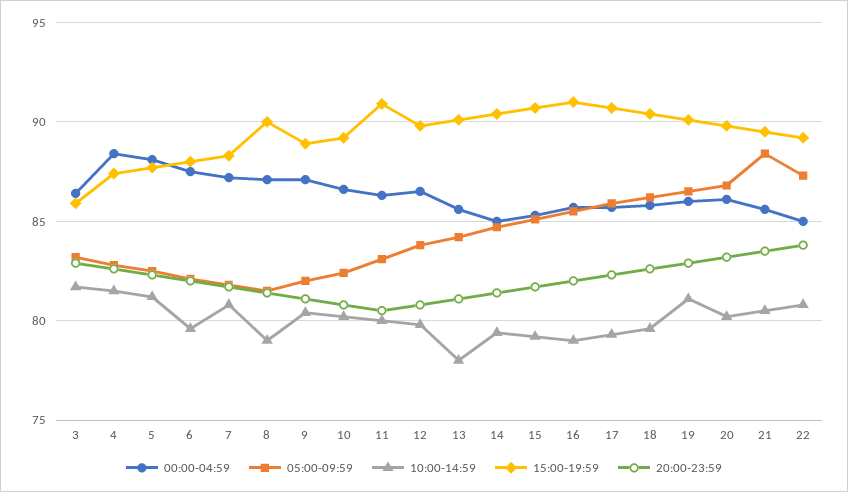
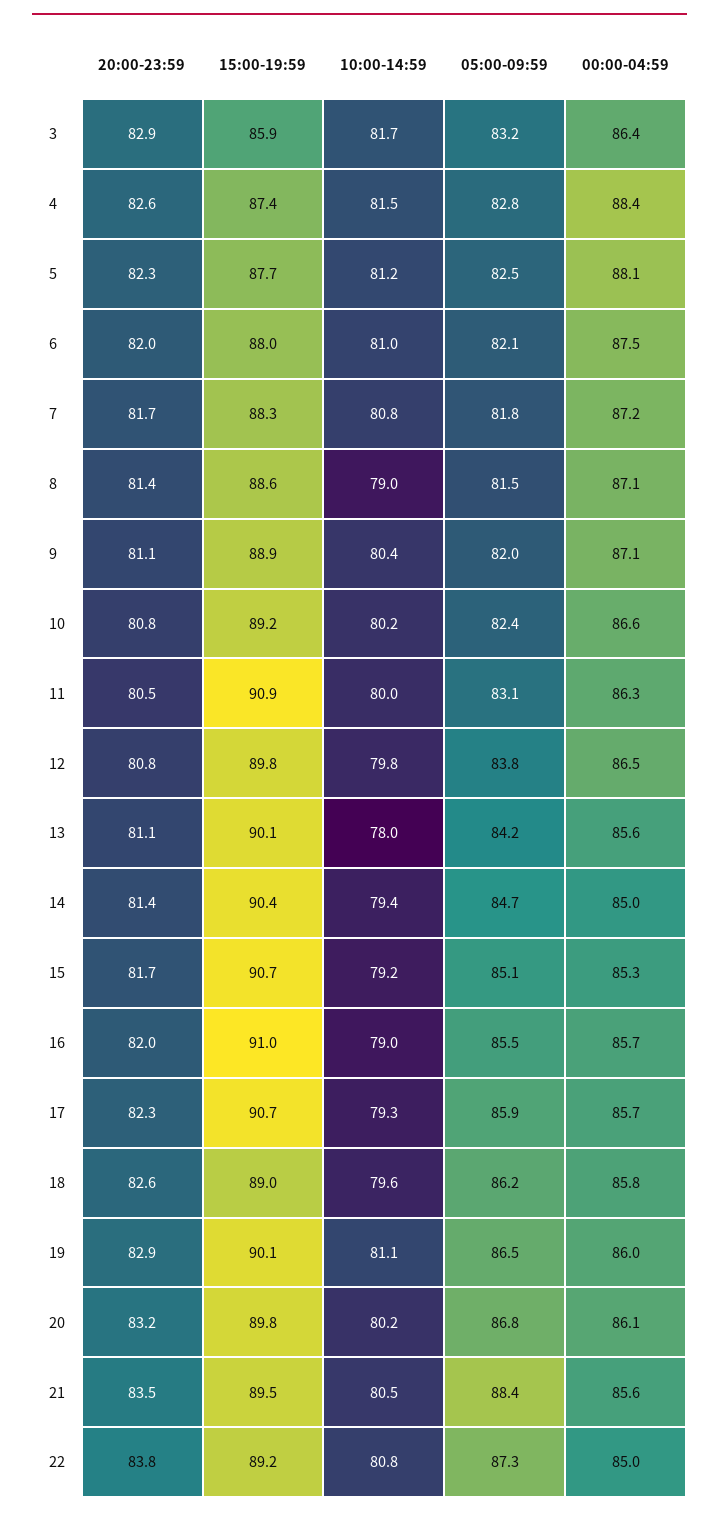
10:00-14:59, 6: 79.5 -> 81
15:00-19:59, 8: 90 -> 88.6
15:00-19:59, 18: 90.5 -> 89

